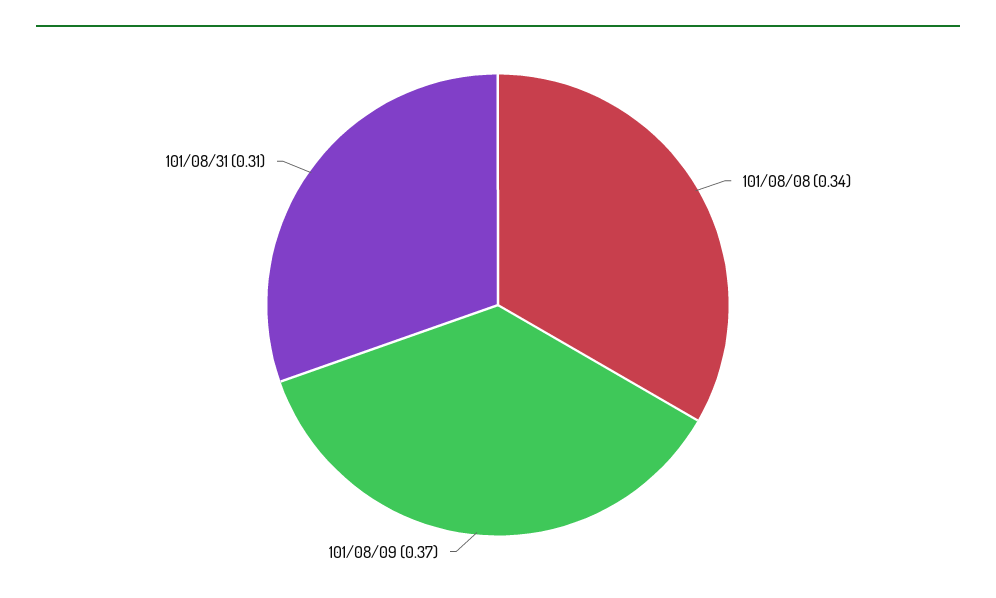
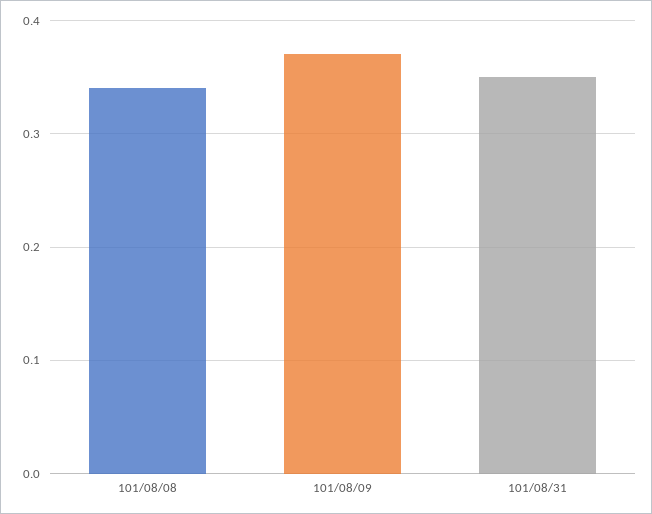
101/08/31: 0.31 -> 0.35

